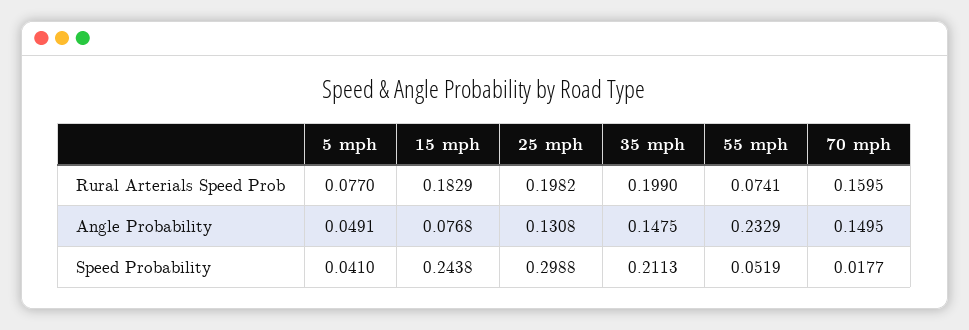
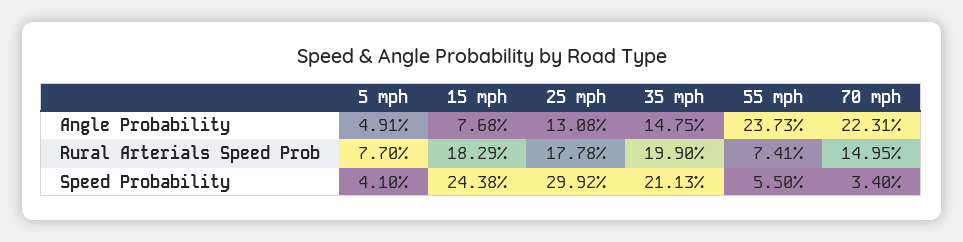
25 mph, Rural Arterials Speed Prob: 0.1982 -> 0.1778
70 mph, Rural Arterials Speed Prob: 0.1595 -> 0.1495
55 mph, Angle Probability: 0.2329 -> 0.2373
70 mph, Angle Probability: 0.1495 -> 0.2231
25 mph, Speed Probability: 0.2988 -> 0.2992
55 mph, Speed Probability: 0.0519 -> 0.055
70 mph, Speed Probability: 0.0177 -> 0.034

